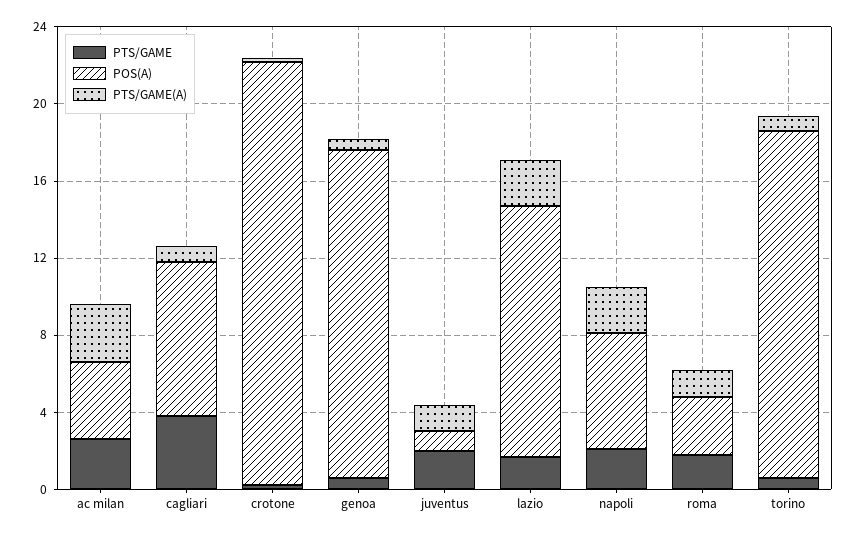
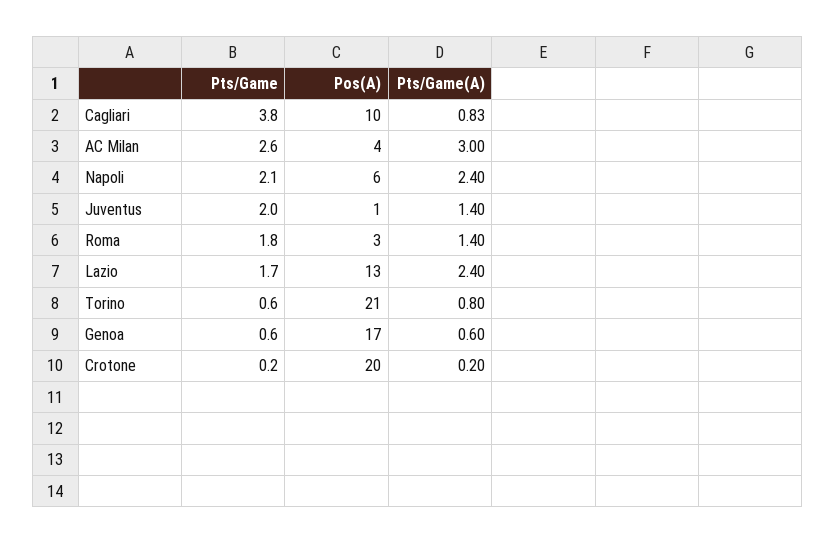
POS(A), cagliari: 8 -> 10
POS(A), crotone: 22 -> 20
POS(A), torino: 18 -> 21

